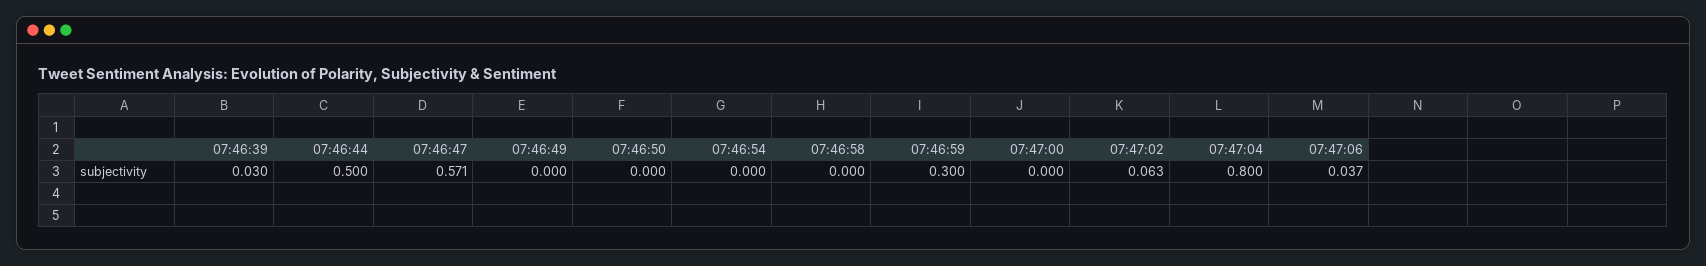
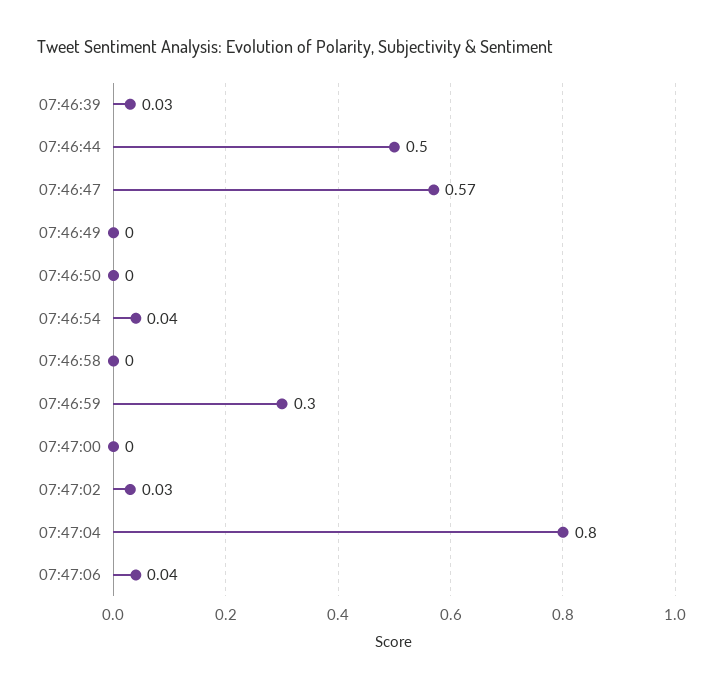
07:46:54: 0 -> 0.04
07:47:02: 0.063 -> 0.03

